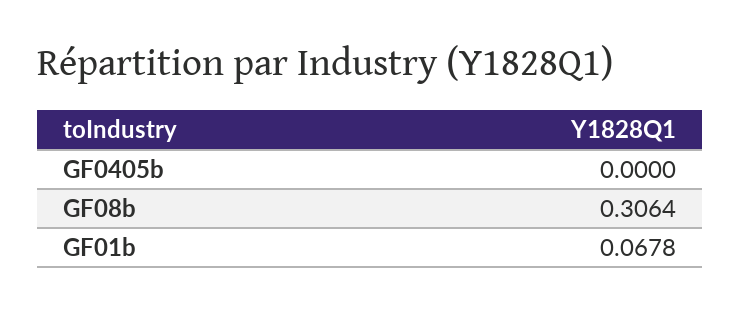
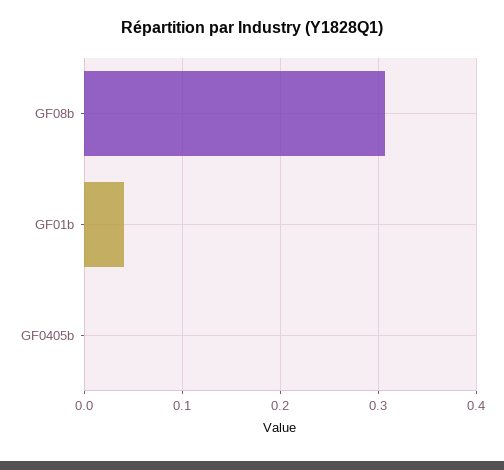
GF01b: 0.0678 -> 0.04

